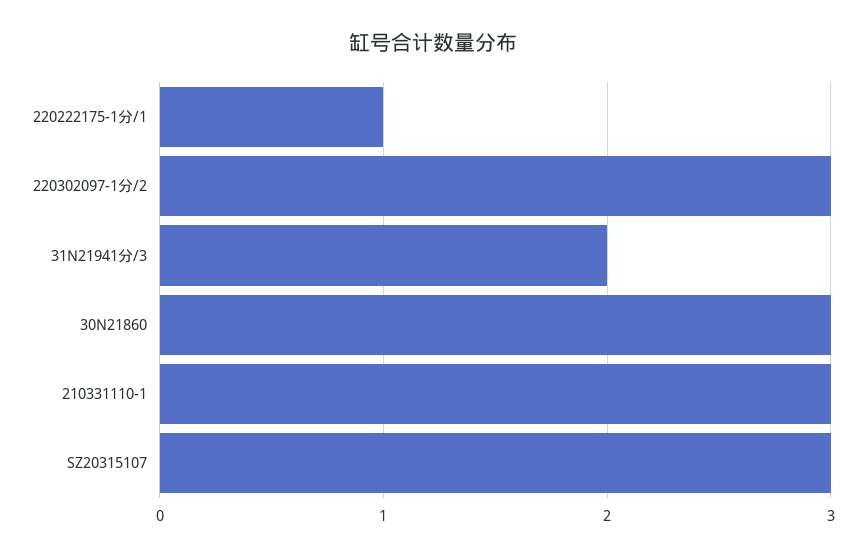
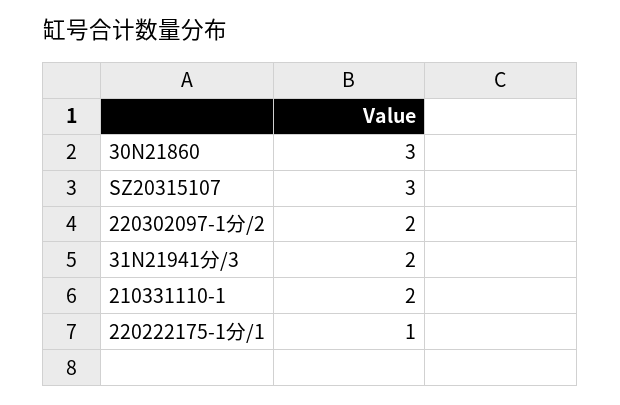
220302097-1分/2: 3 -> 2
210331110-1: 3 -> 2

